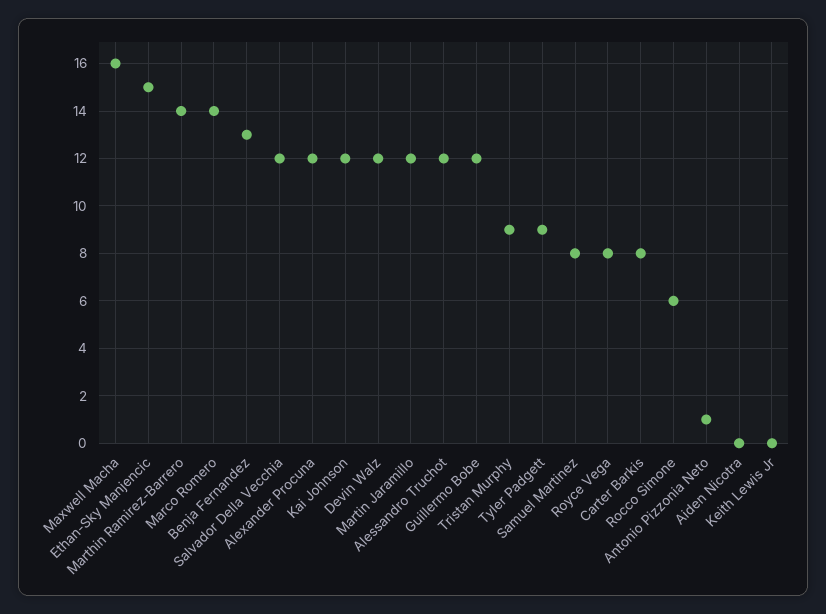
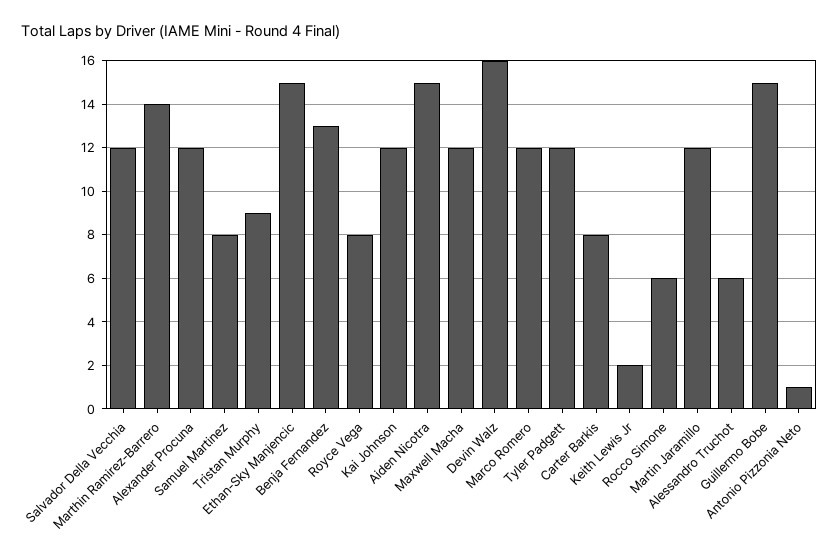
Maxwell Macha: 16 -> 12
Marco Romero: 14 -> 12
Devin Walz: 12 -> 16
Alessandro Truchot: 12 -> 6
Guillermo Bobe: 12 -> 15
Tyler Padgett: 9 -> 12
Aiden Nicotra: 0 -> 15
Keith Lewis Jr: 0 -> 2

